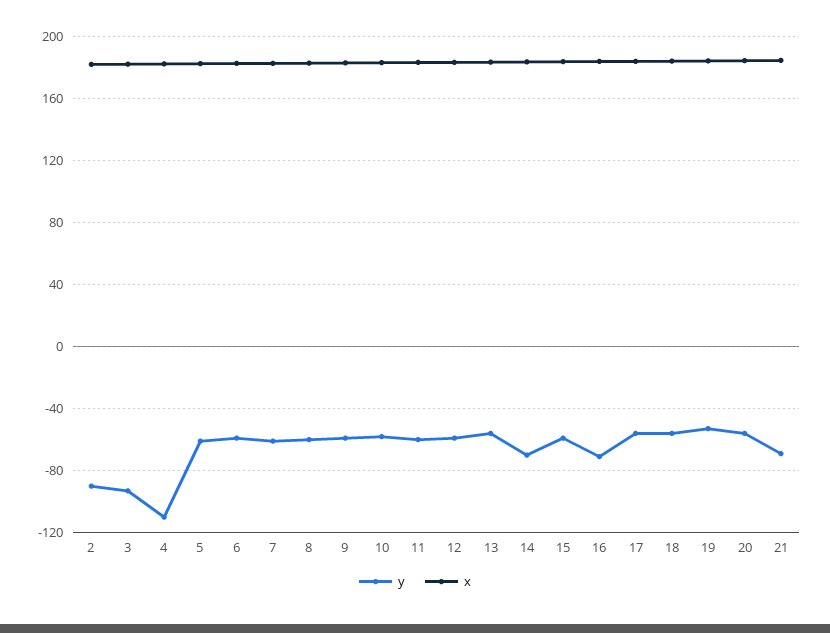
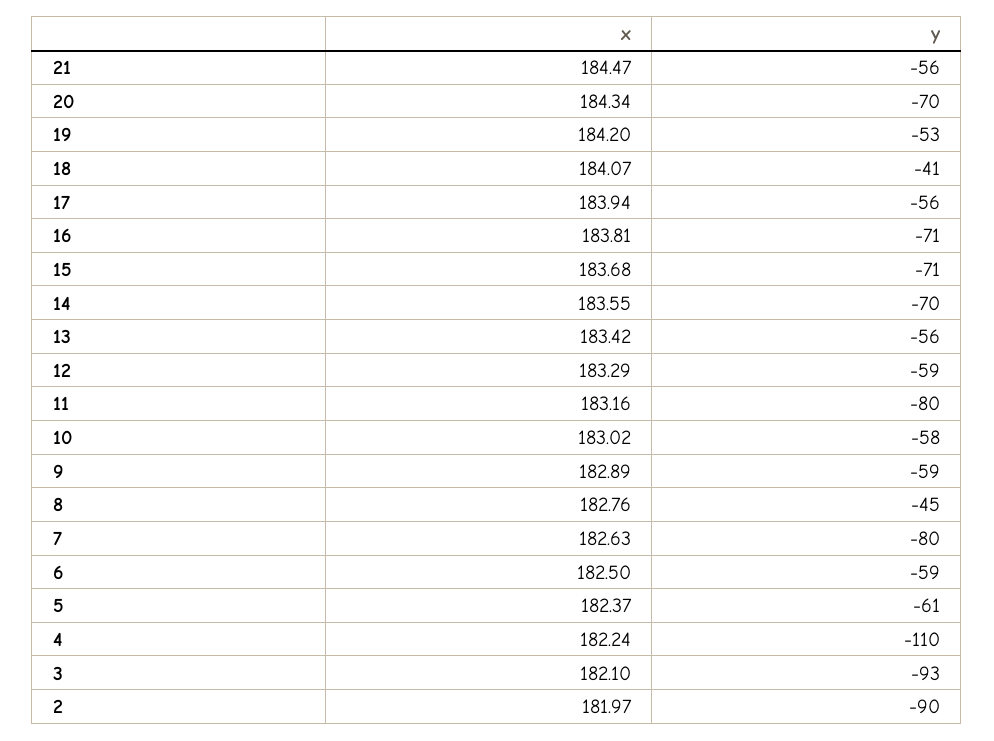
y, 7: -60 -> -80
y, 8: -60 -> -45
y, 11: -60 -> -80
y, 15: -60 -> -71
y, 18: -55 -> -41
y, 20: -55 -> -70
y, 21: -70 -> -56

